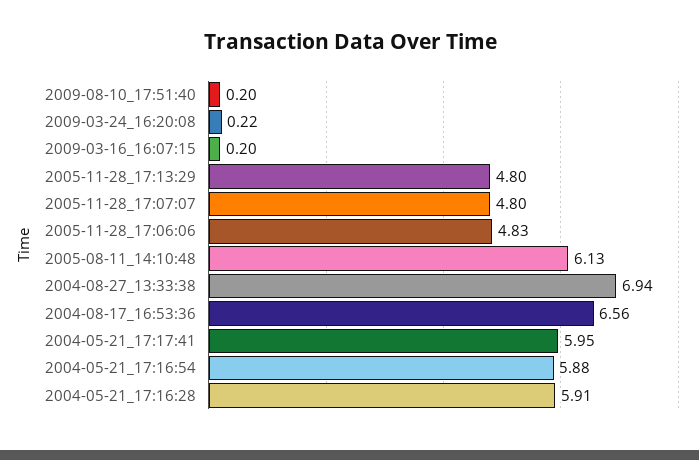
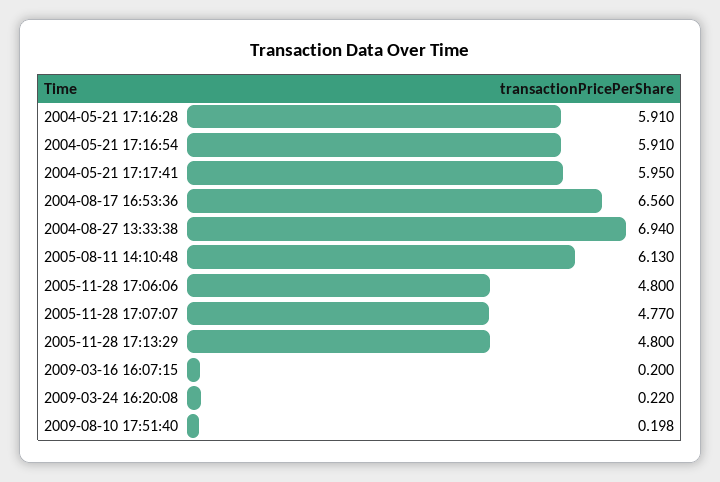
2005-11-28_17:07:07: 4.8 -> 4.77
2005-11-28_17:06:06: 4.83 -> 4.8
2004-05-21_17:16:54: 5.88 -> 5.91

